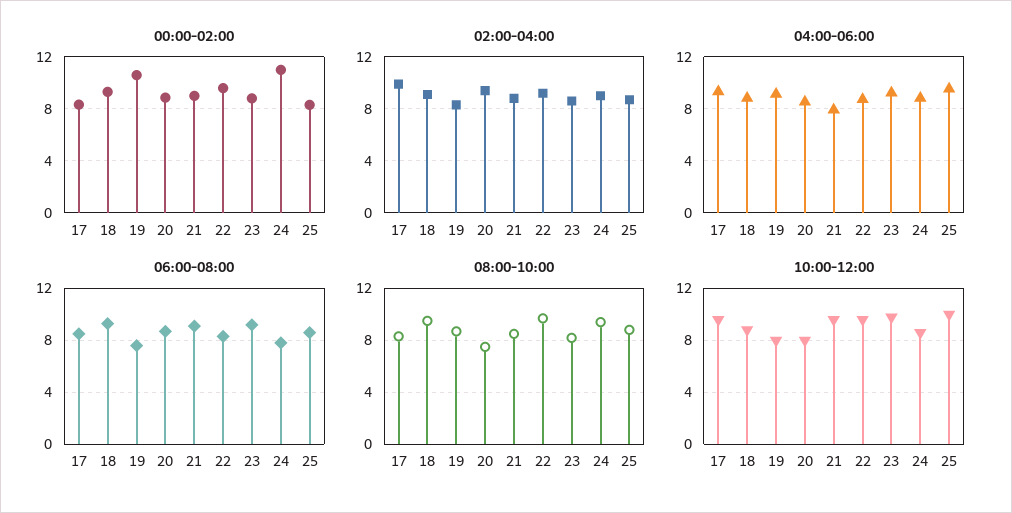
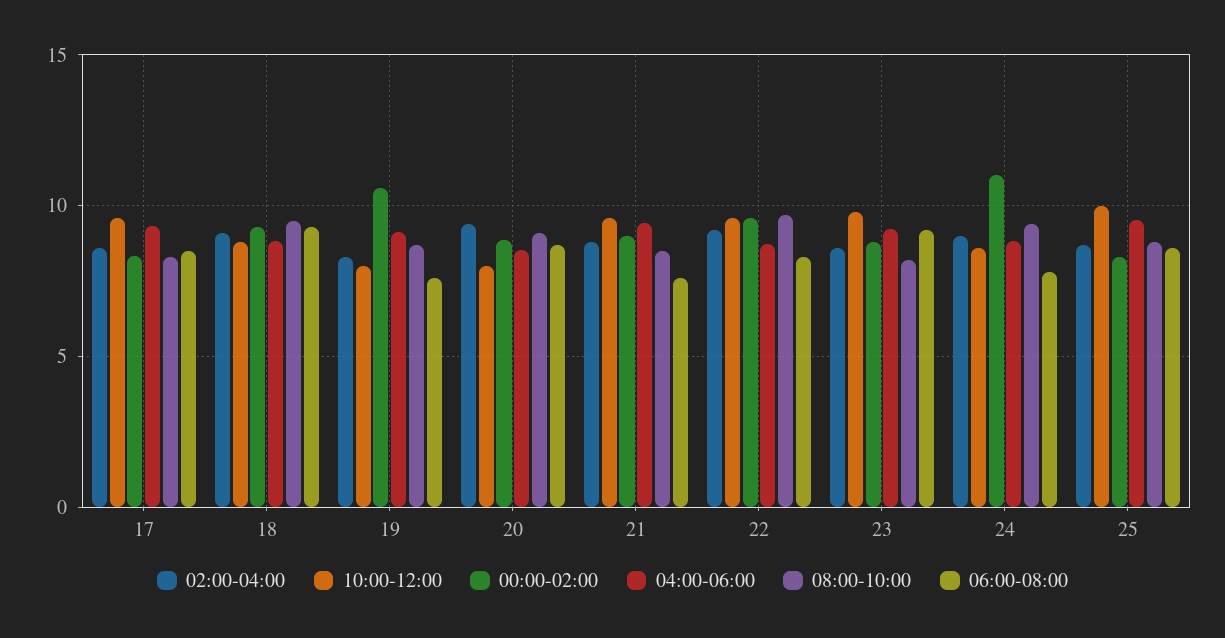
02:00-04:00, 17: 10 -> 8.5
04:00-06:00, 21: 8 -> 9.5
06:00-08:00, 21: 9 -> 7.5
08:00-10:00, 20: 7.5 -> 9

